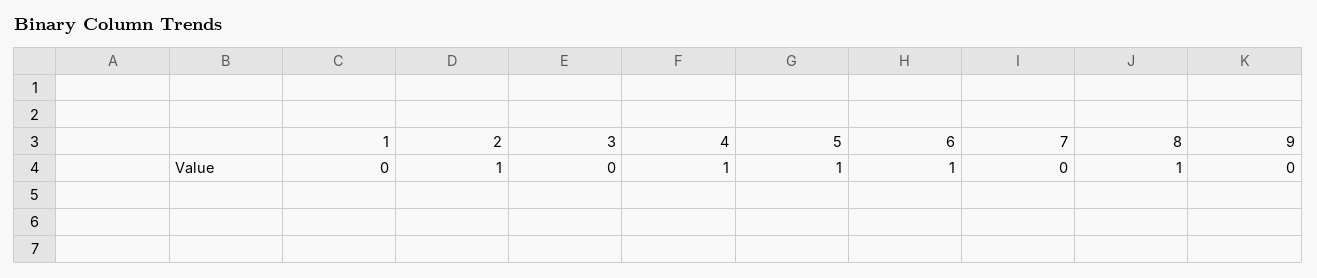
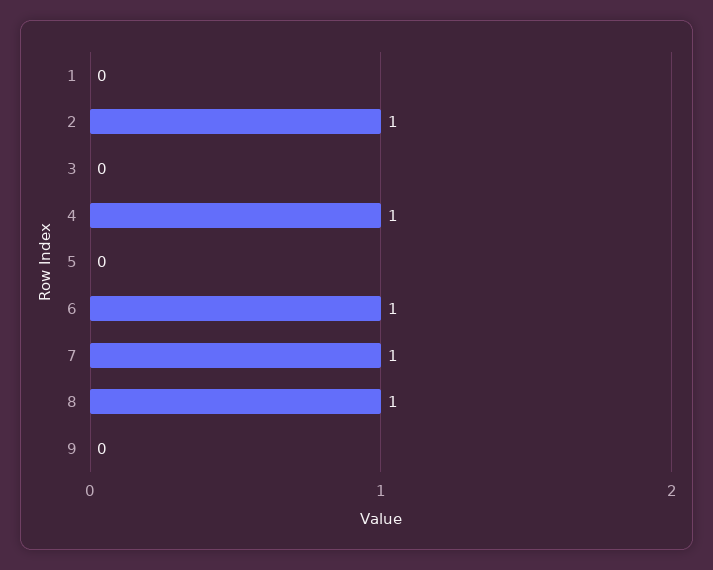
5: 1 -> 0
7: 0 -> 1

